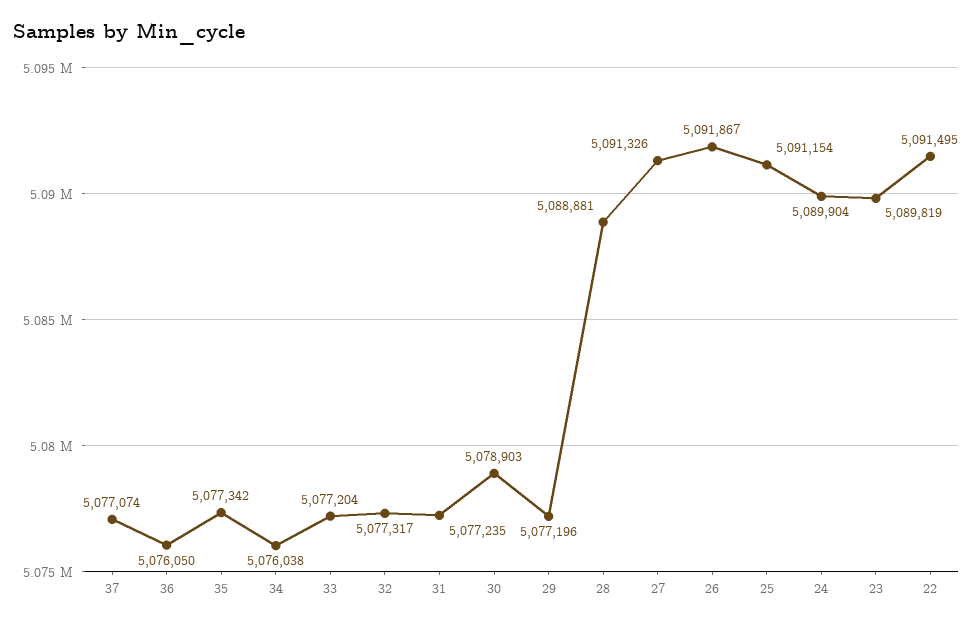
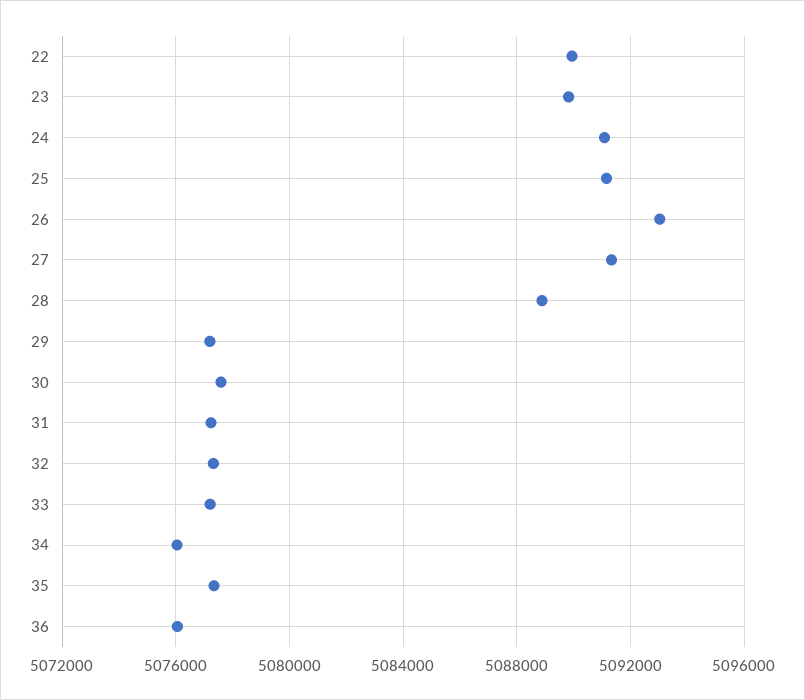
37: 5077074 -> none
30: 5078903 -> 5077500
26: 5091867 -> 5093000
24: 5089904 -> 5091000
22: 5091495 -> 5090000

